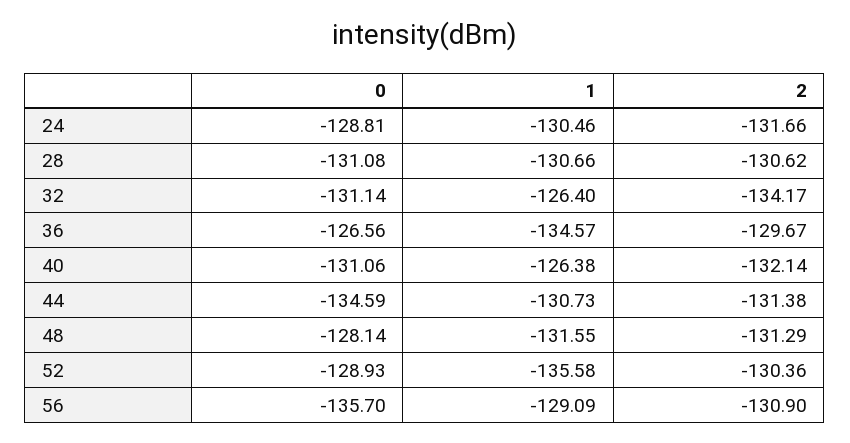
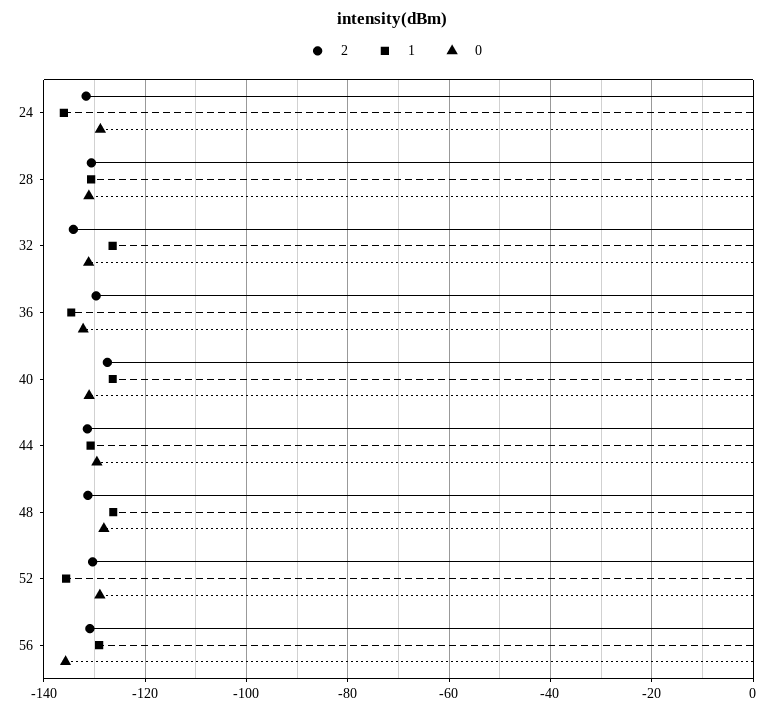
1, 24: -130.46 -> -136
0, 36: -126.56 -> -132
2, 40: -132.14 -> -128
0, 44: -134.59 -> -130
1, 48: -131.55 -> -126

